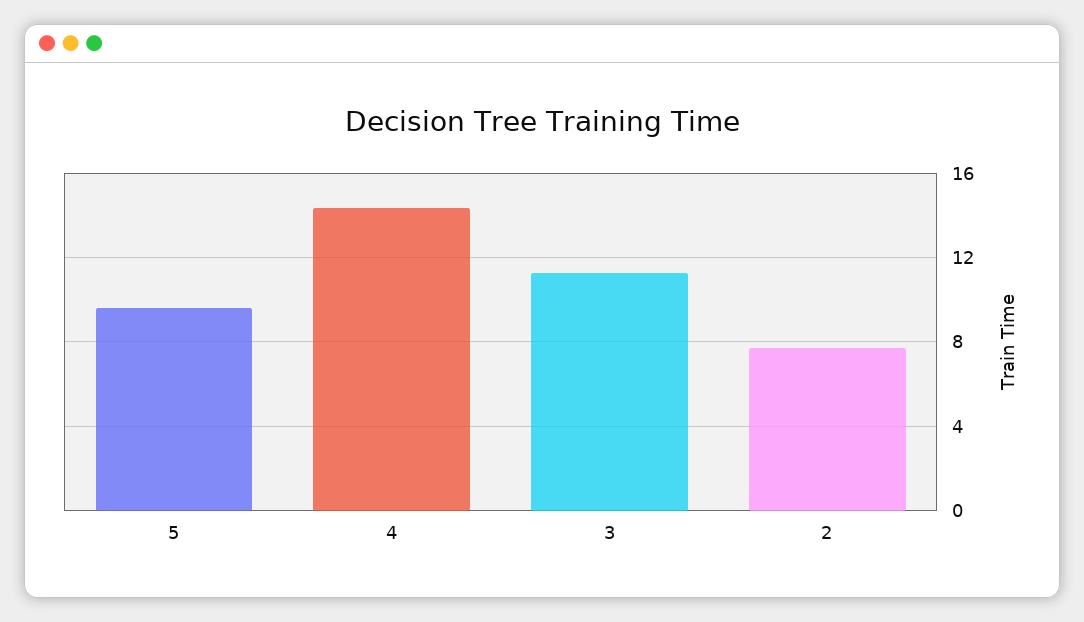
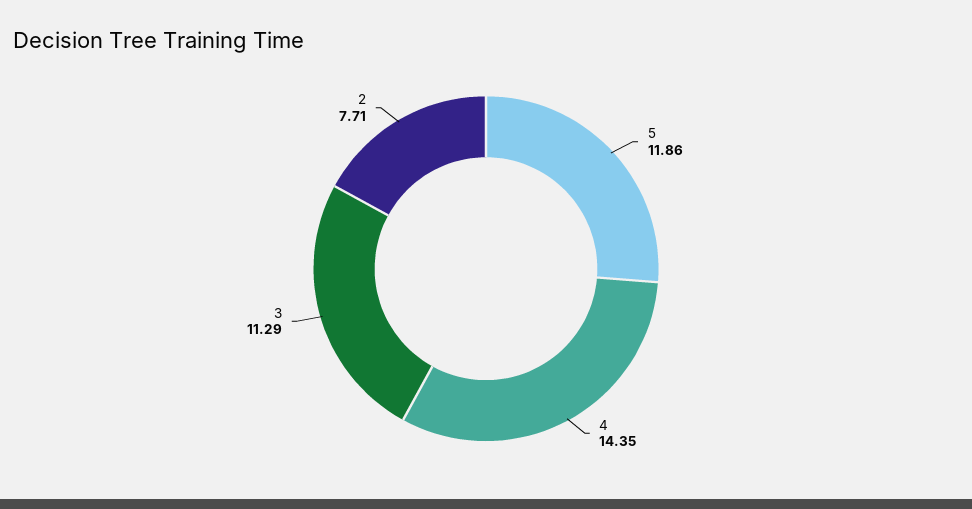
5: 9.5 -> 11.86

